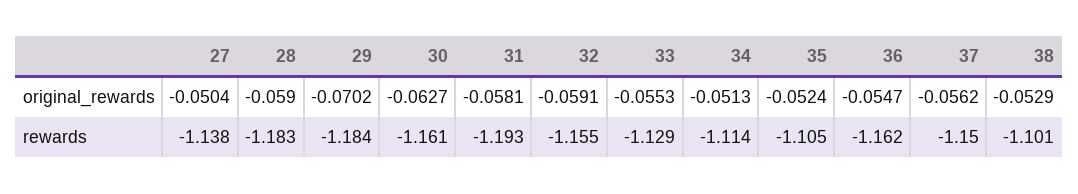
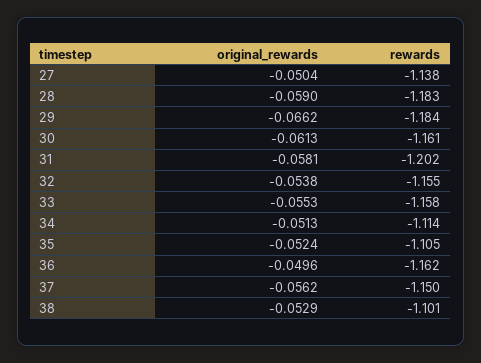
29, original_rewards: -0.0702 -> -0.0662
30, original_rewards: -0.0627 -> -0.0613
32, original_rewards: -0.0591 -> -0.0538
36, original_rewards: -0.0547 -> -0.0496
31, rewards: -1.193 -> -1.202
33, rewards: -1.129 -> -1.158

